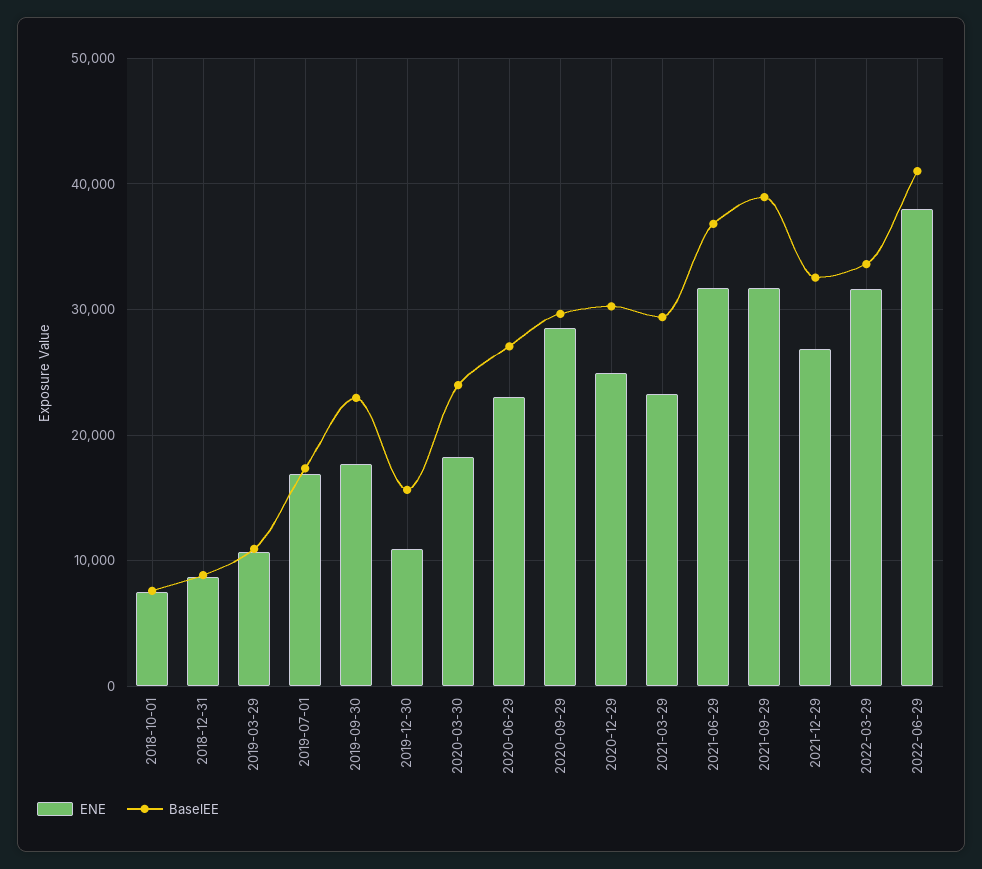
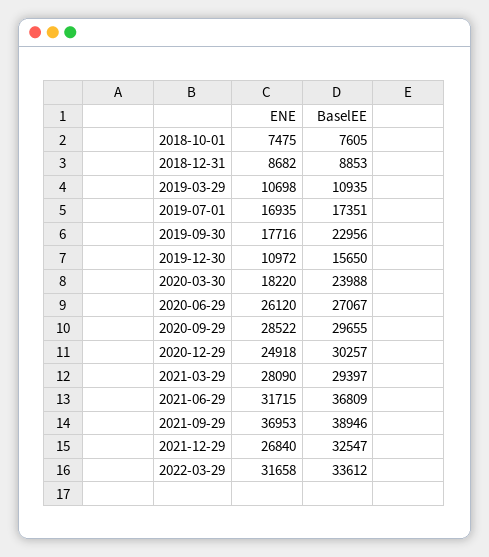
ENE, 2020-06-29: 23000 -> 26120
ENE, 2021-03-29: 23000 -> 28090
ENE, 2021-09-29: 32000 -> 36953
ENE, 2022-06-29: 38000 -> none
BaselEE, 2022-06-29: 41000 -> none

